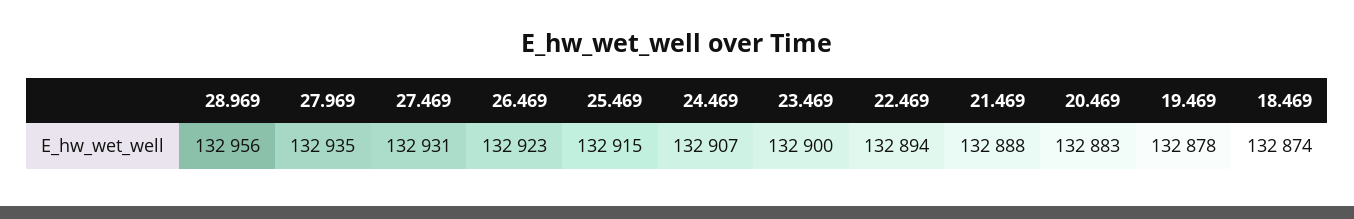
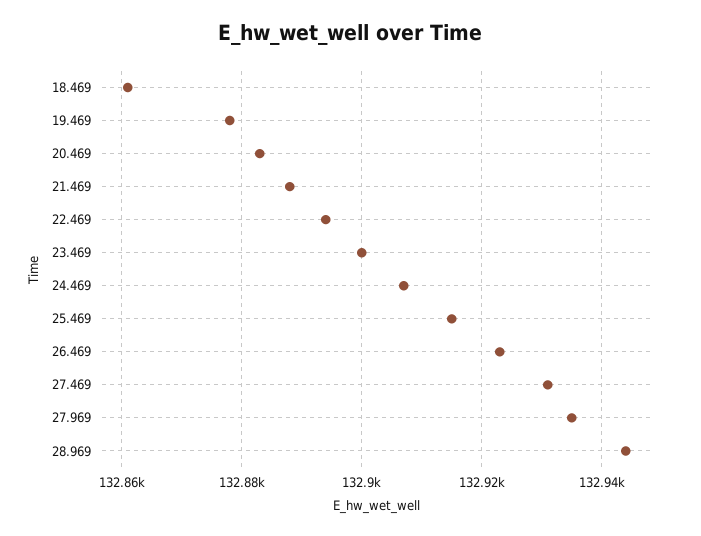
28.969: 132956 -> 132945
18.469: 132874 -> 132860

